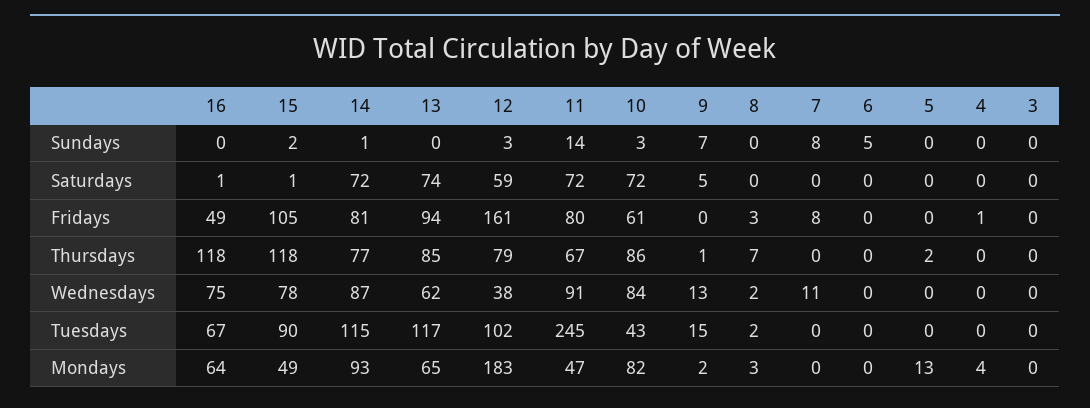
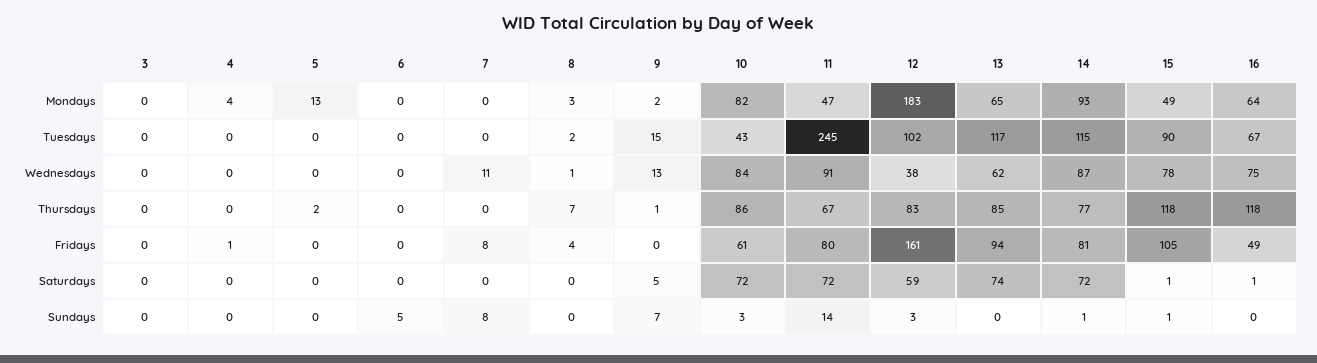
15, Sundays: 2 -> 1
8, Fridays: 3 -> 4
12, Thursdays: 79 -> 83
8, Wednesdays: 2 -> 1

